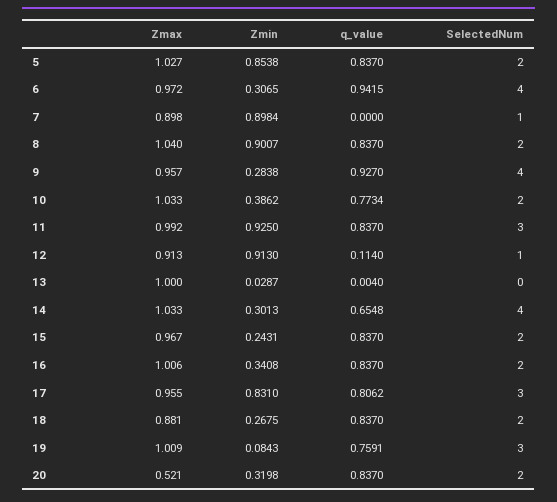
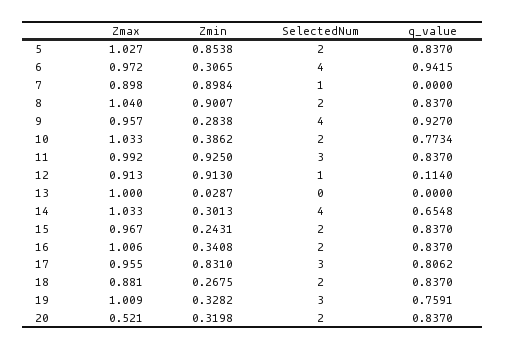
q_value, 13: 0.004 -> 0
Zmin, 19: 0.0843 -> 0.3282

